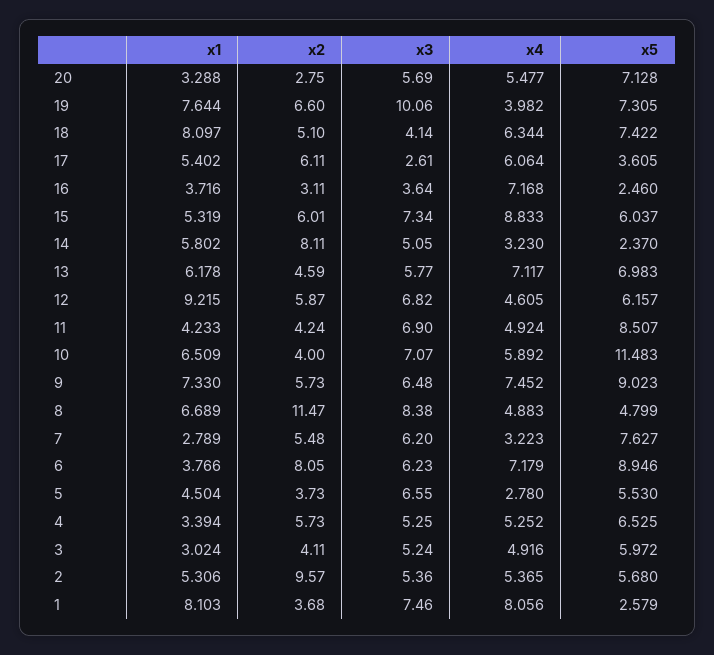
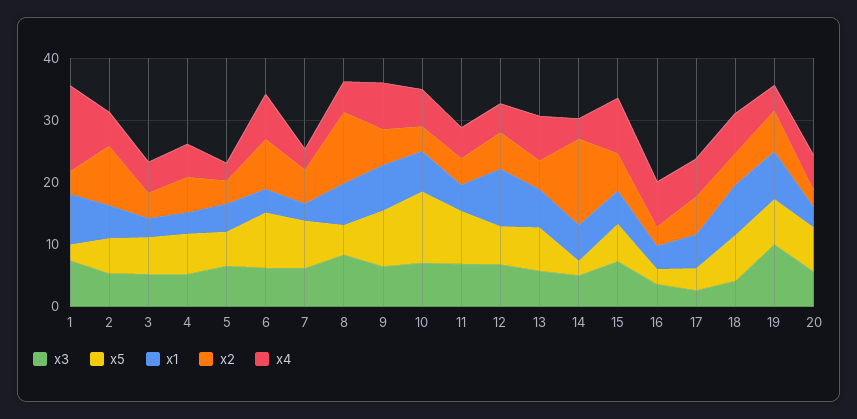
x2, 14: 8.11 -> 14
x4, 1: 8.056 -> 14

